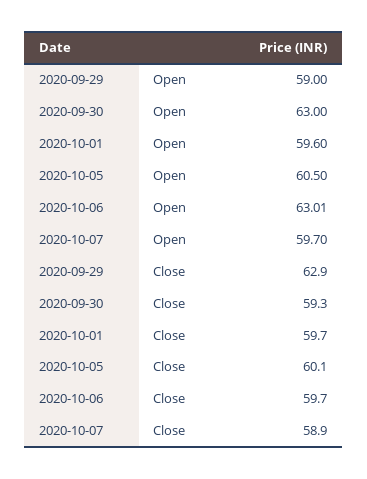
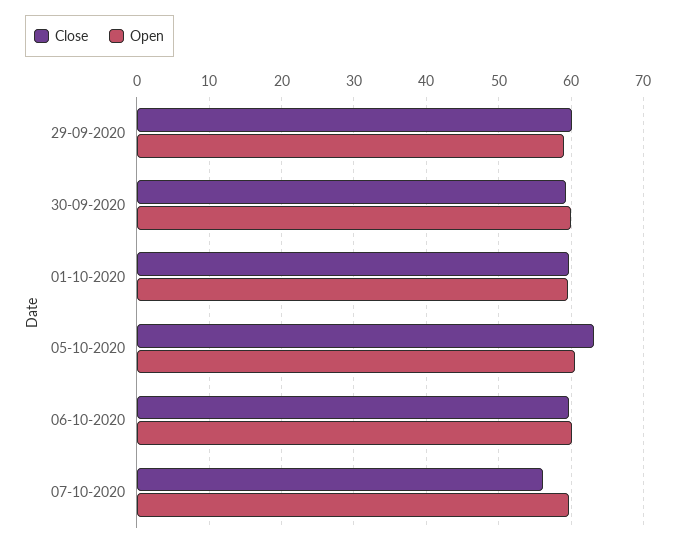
Open, 2020-09-30: 63 -> 60
Open, 2020-10-06: 63.01 -> 60
Close, 2020-09-29: 62.9 -> 60
Close, 2020-10-05: 60.1 -> 63
Close, 2020-10-07: 58.9 -> 56

